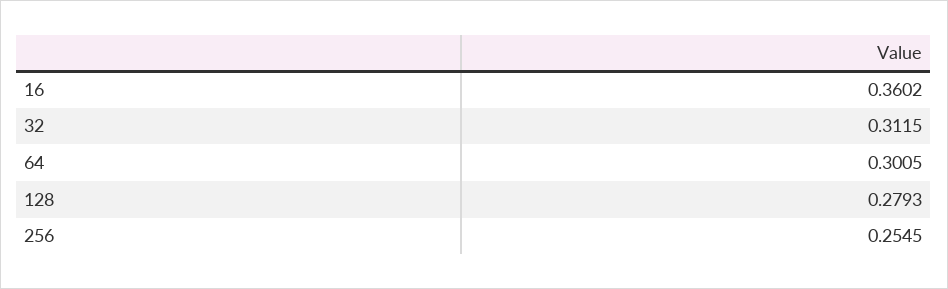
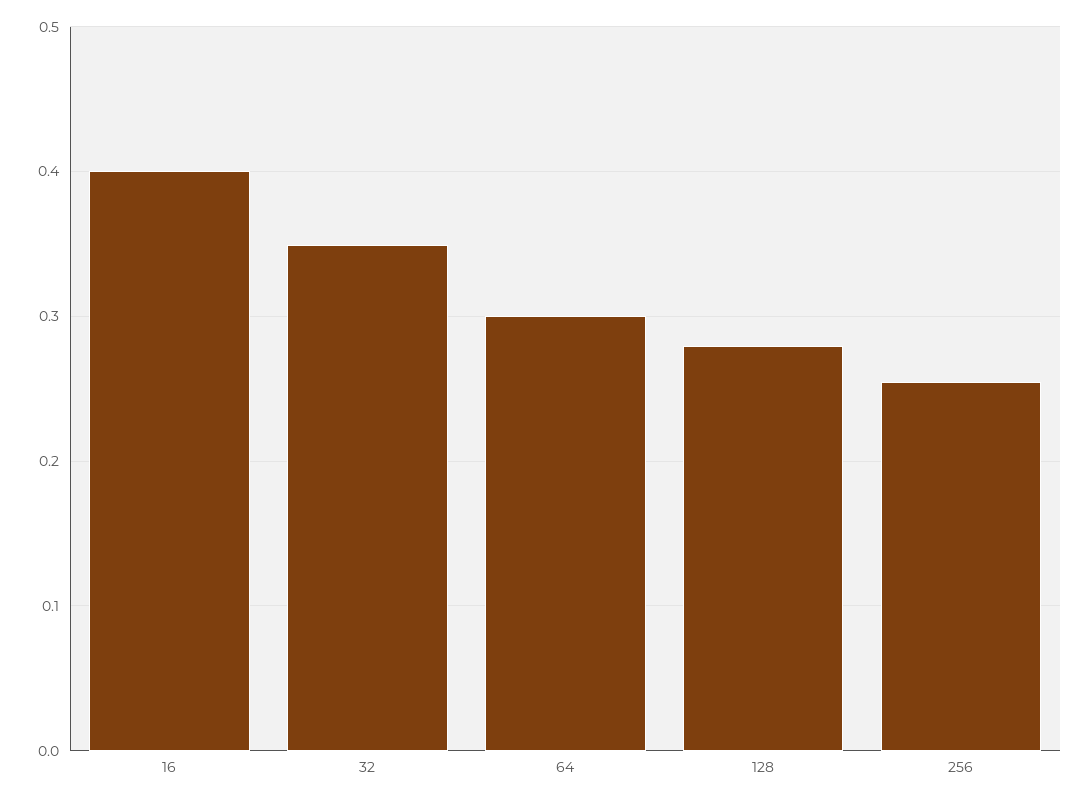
16: 0.3602 -> 0.4
32: 0.3115 -> 0.35

